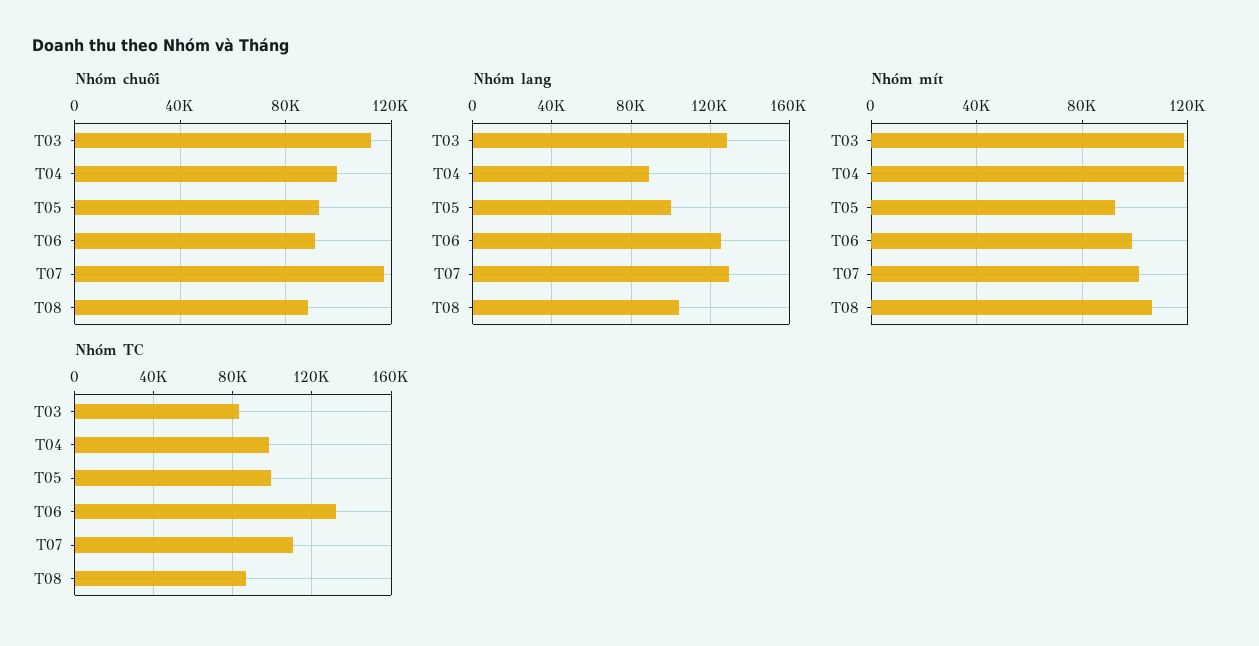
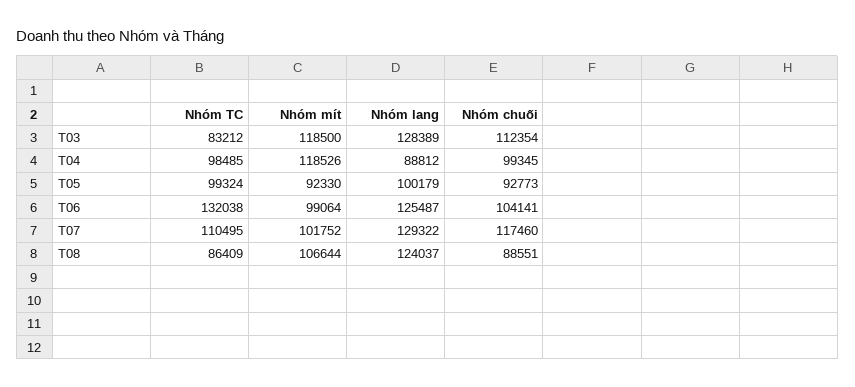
Nhóm chuối, T06: 90000 -> 104141
Nhóm lang, T08: 105000 -> 124037

